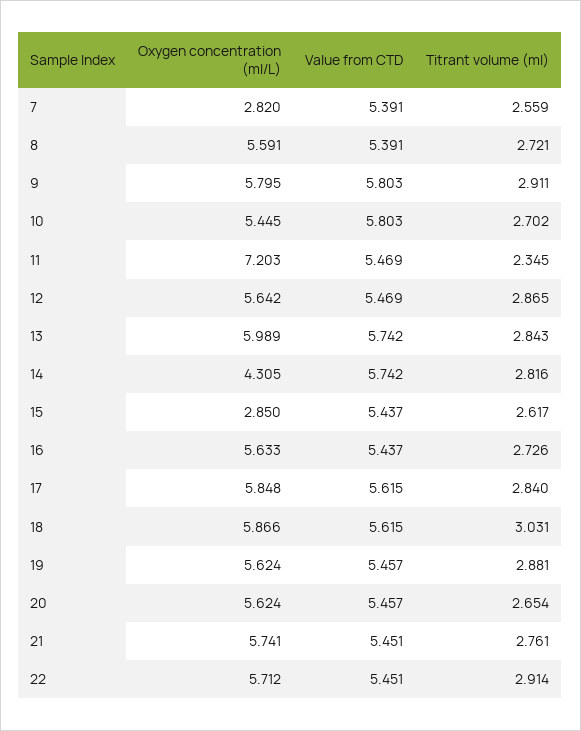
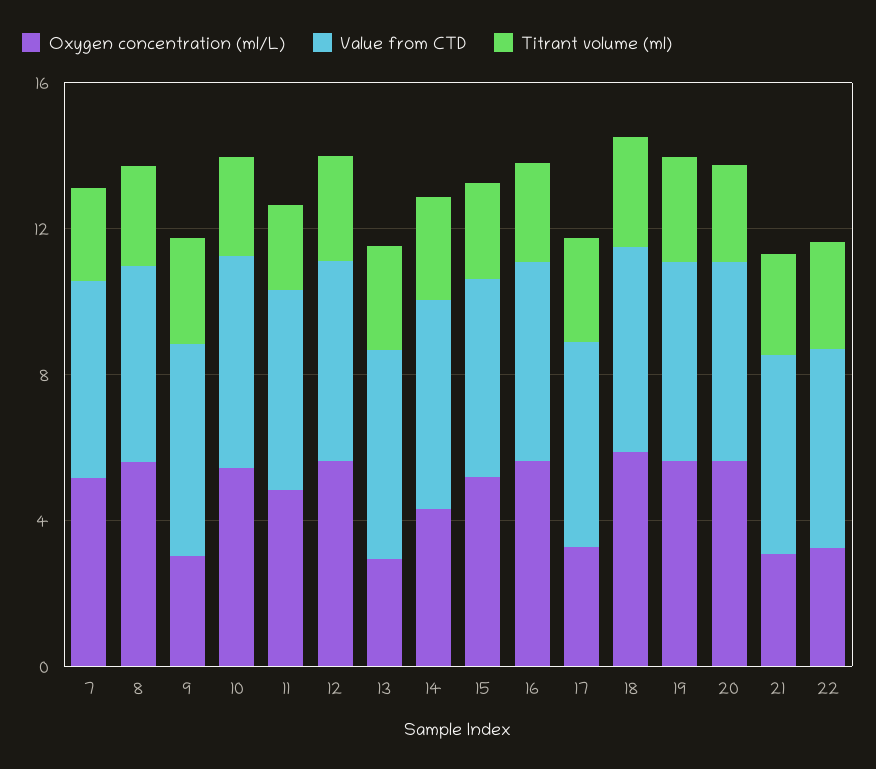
Oxygen concentration (ml/L), 7: 2.82 -> 5
Oxygen concentration (ml/L), 9: 5.795 -> 3
Oxygen concentration (ml/L), 11: 7.203 -> 5
Oxygen concentration (ml/L), 13: 5.989 -> 3
Oxygen concentration (ml/L), 15: 2.85 -> 5
Oxygen concentration (ml/L), 17: 5.848 -> 3
Oxygen concentration (ml/L), 21: 5.741 -> 3
Oxygen concentration (ml/L), 22: 5.712 -> 3

